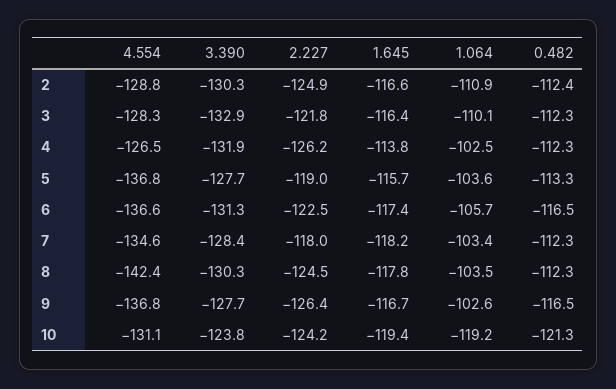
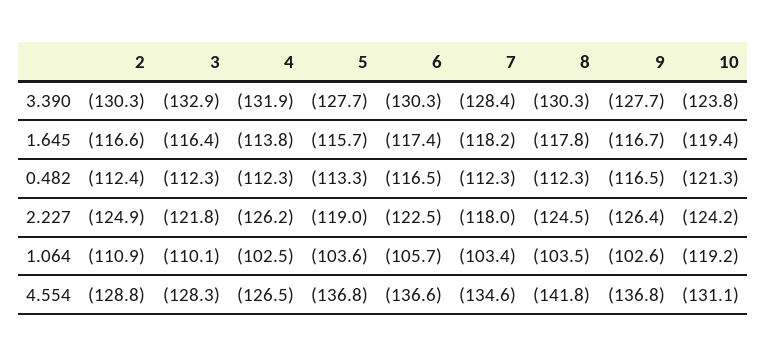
3.390, 6: -131.3 -> -130.3
4.554, 8: -142.4 -> -141.8

